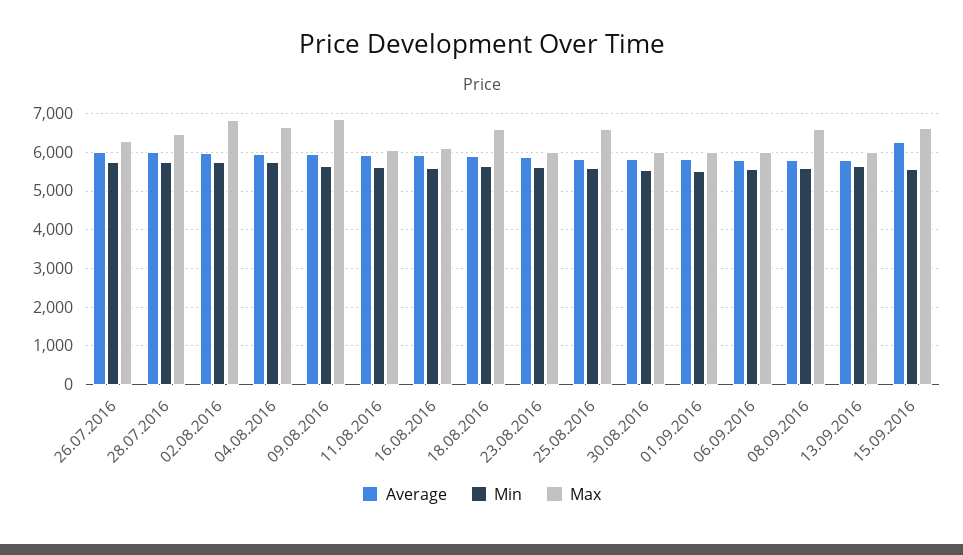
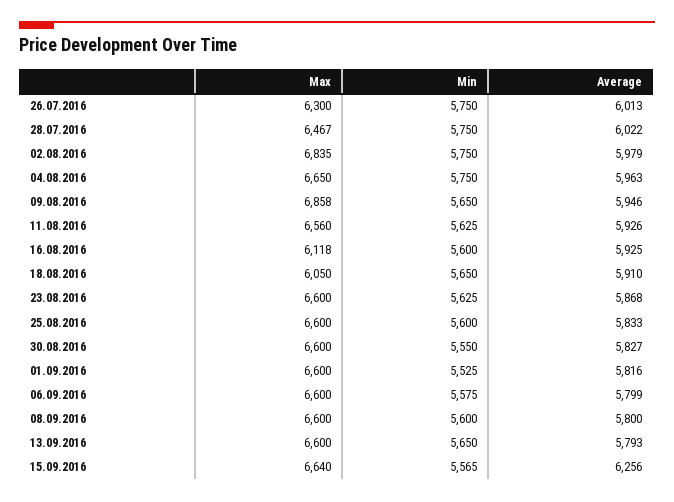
Max, 11.08.2016: 6000 -> 6560
Max, 18.08.2016: 6600 -> 6050
Max, 23.08.2016: 6000 -> 6600
Max, 30.08.2016: 6000 -> 6600
Max, 01.09.2016: 6000 -> 6600
Max, 06.09.2016: 6000 -> 6600
Max, 13.09.2016: 6000 -> 6600

